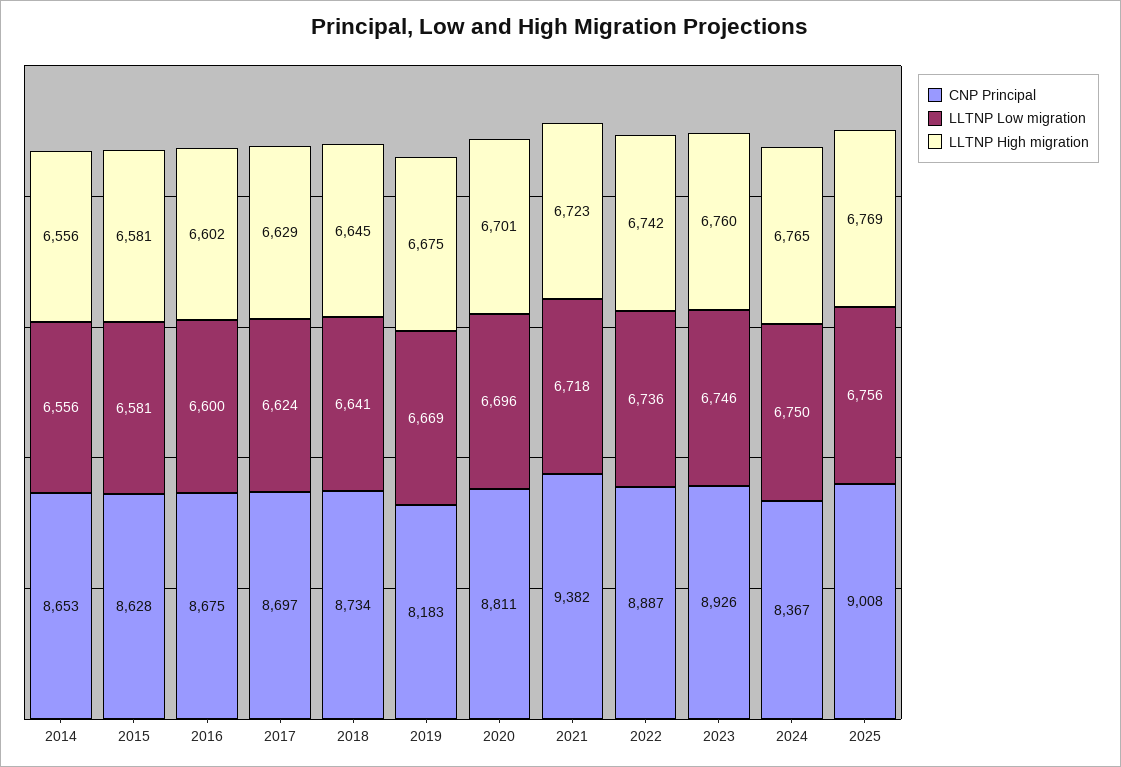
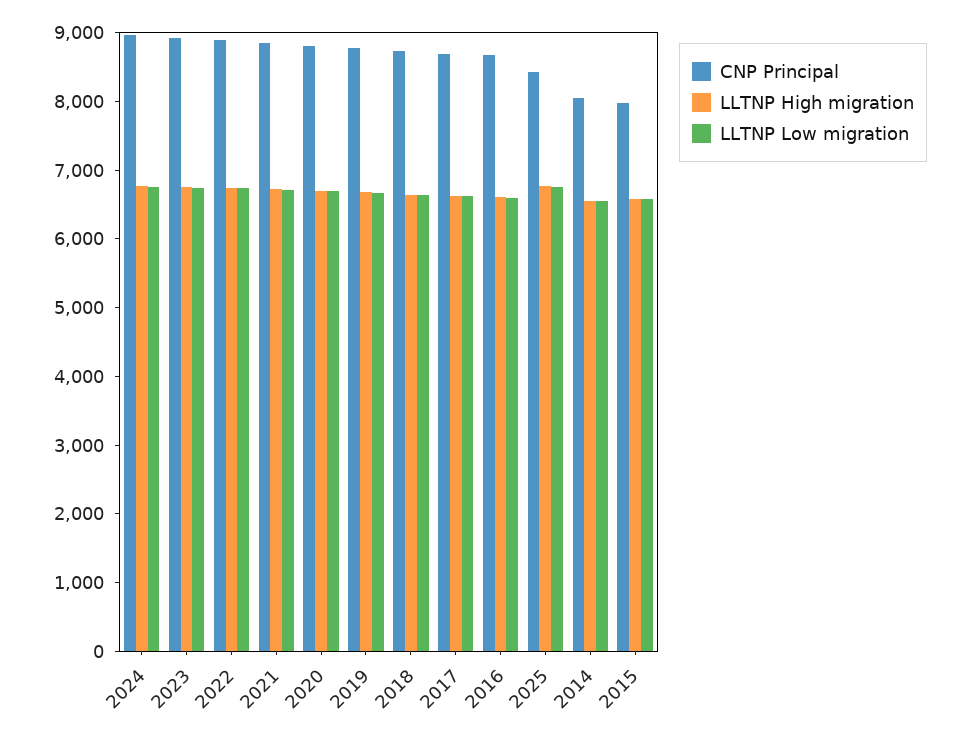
CNP Principal, 2014: 8653 -> 8000
CNP Principal, 2015: 8628 -> 8000
CNP Principal, 2019: 8183 -> 8800
CNP Principal, 2021: 9382 -> 8800
CNP Principal, 2024: 8367 -> 9000
CNP Principal, 2025: 9008 -> 8400

